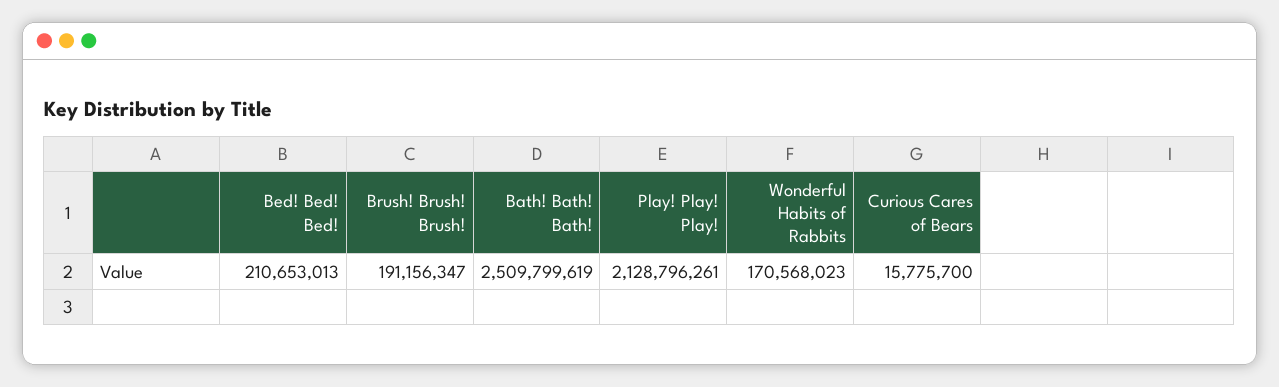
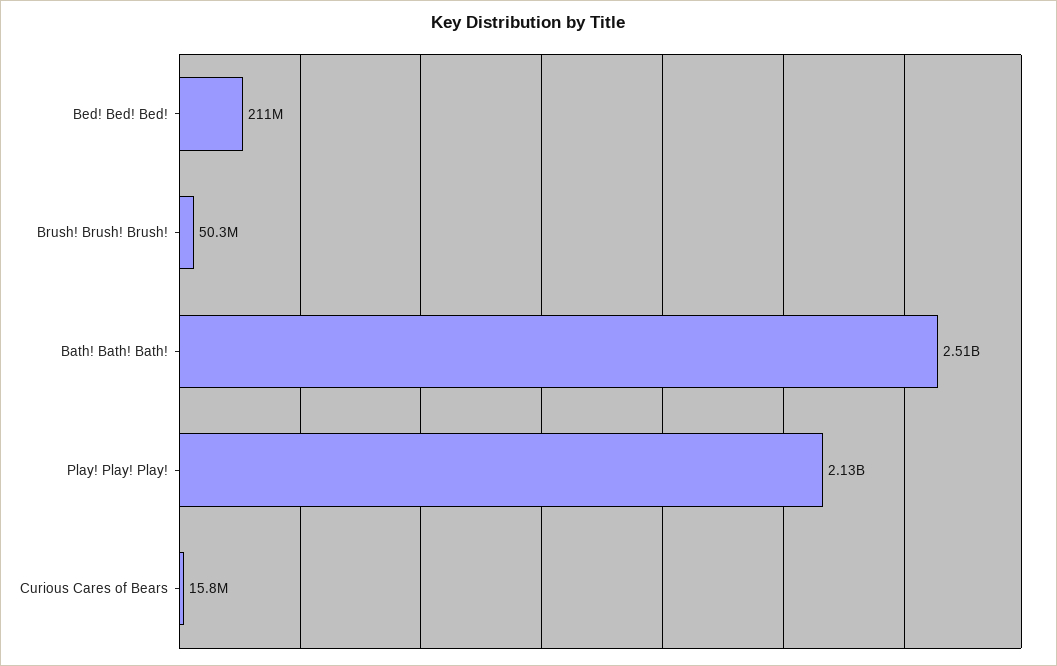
Brush! Brush! Brush!: 191156347 -> 50300000
Wonderful Habits of Rabbits: 170568023 -> none

